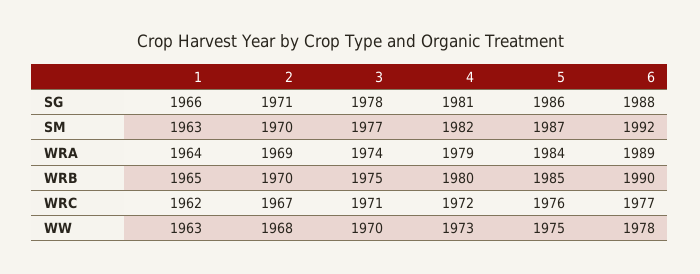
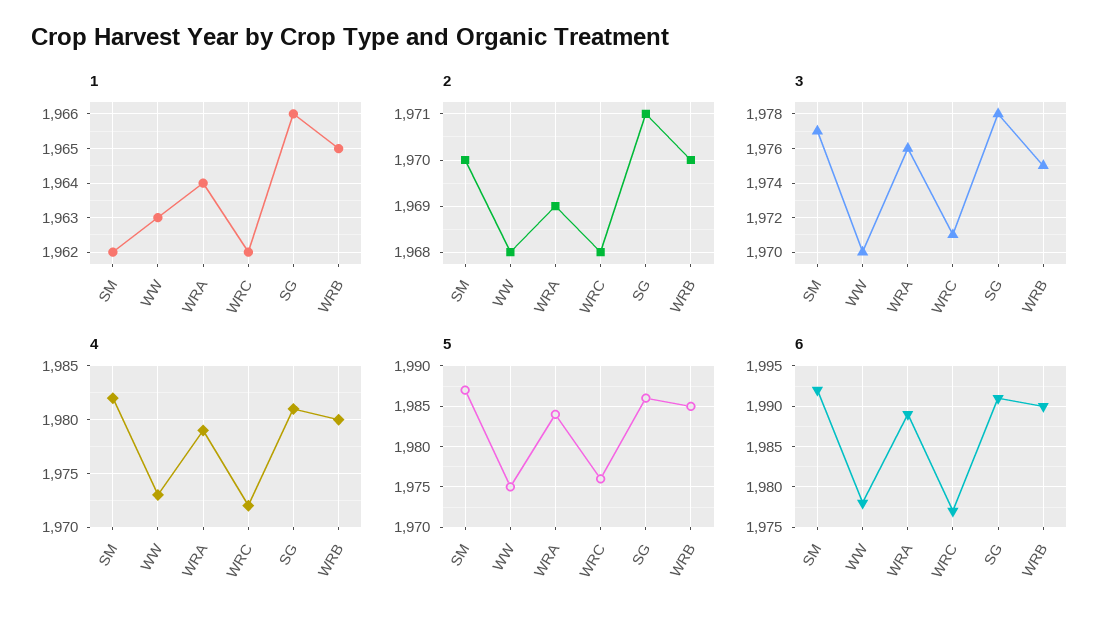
6, SG: 1988 -> 1991
1, SM: 1963 -> 1962
3, WRA: 1974 -> 1976
2, WRC: 1967 -> 1968

